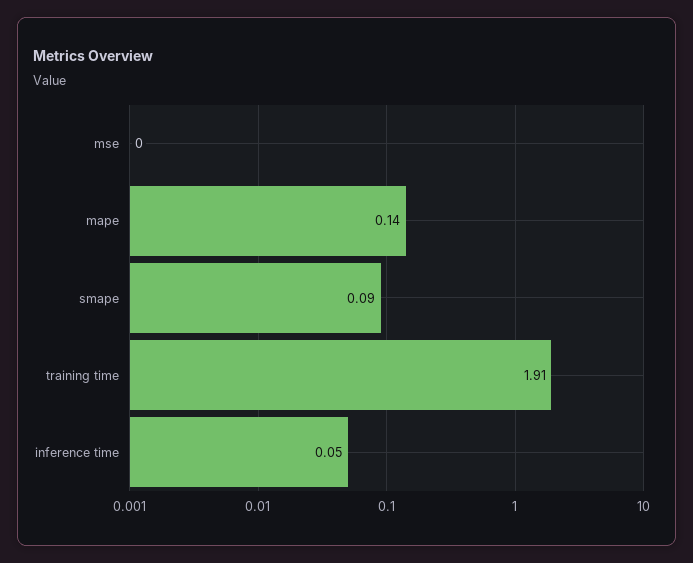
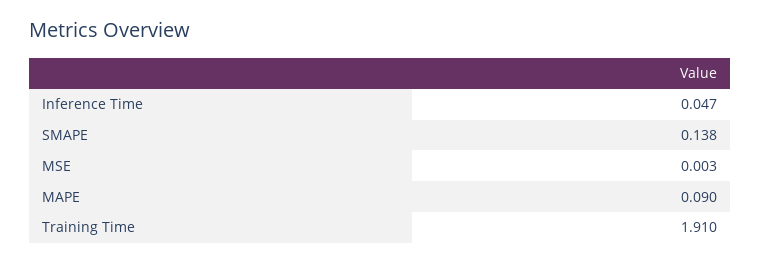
mape: 0.14 -> 0.09
smape: 0.09 -> 0.138

